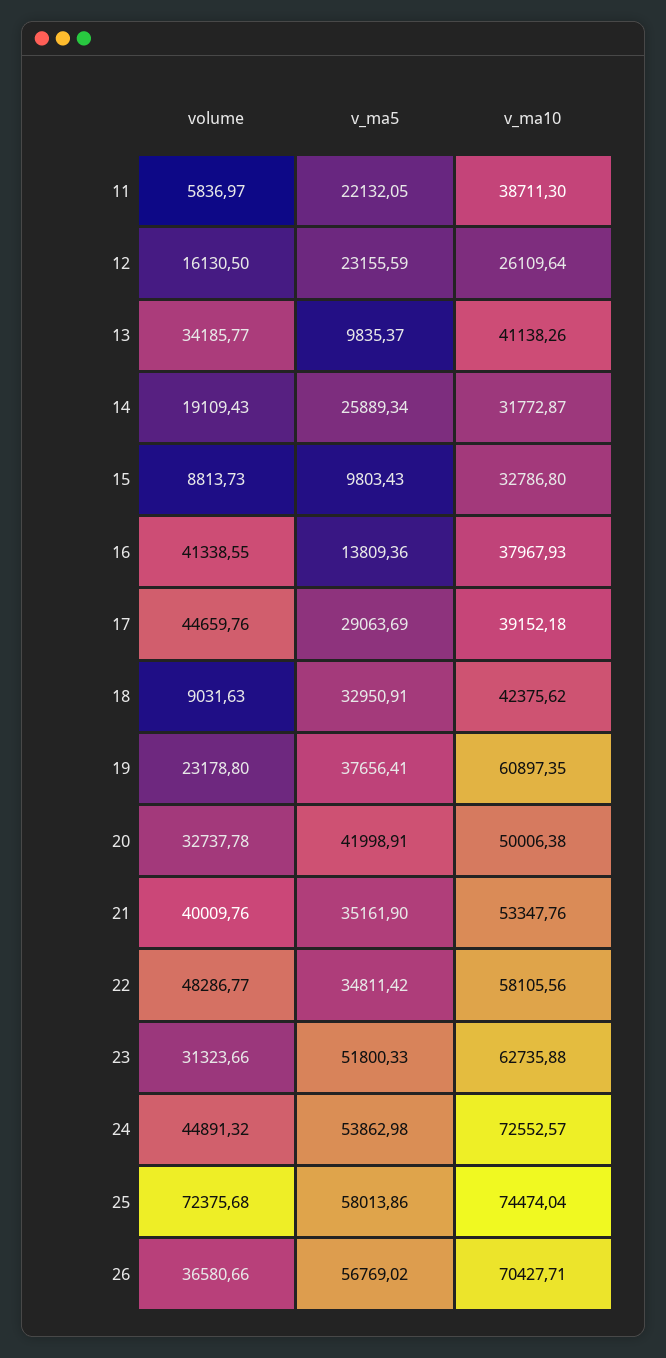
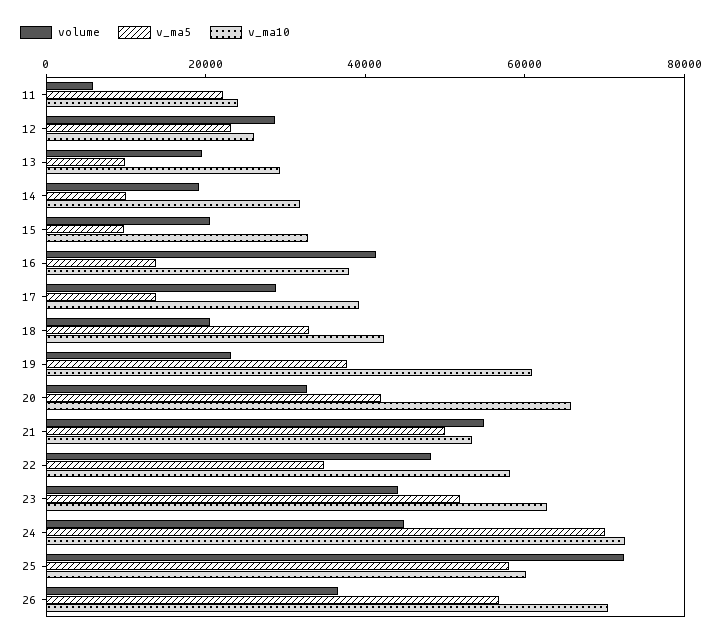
v_ma10, 11: 38711.3 -> 25000
volume, 12: 16130.5 -> 30000
volume, 13: 34185.77 -> 20000
v_ma10, 13: 41138.26 -> 30000
v_ma5, 14: 25889.34 -> 10000
volume, 15: 8813.73 -> 20000
volume, 17: 44659.76 -> 30000
v_ma5, 17: 29063.69 -> 15000
volume, 18: 9031.63 -> 20000
v_ma10, 20: 50006.38 -> 65000
volume, 21: 40009.76 -> 55000
v_ma5, 21: 35161.9 -> 50000
volume, 23: 31323.66 -> 45000
v_ma5, 24: 53862.98 -> 70000
v_ma10, 25: 74474.04 -> 60000

